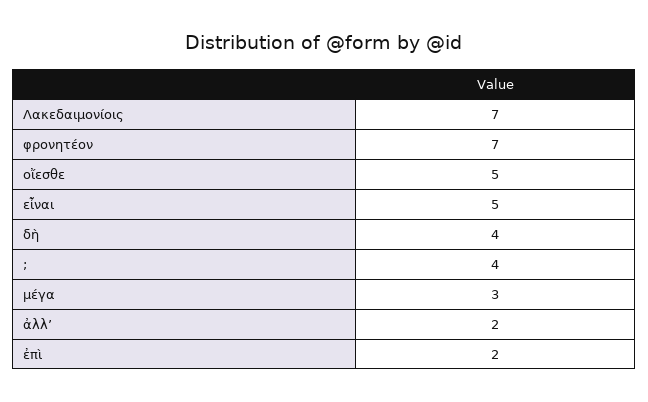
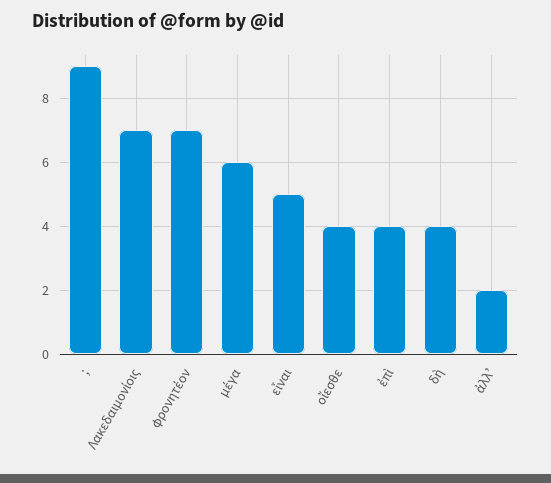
οἴεσθε: 5 -> 4
;: 4 -> 9
μέγα: 3 -> 6
ἐπὶ: 2 -> 4

